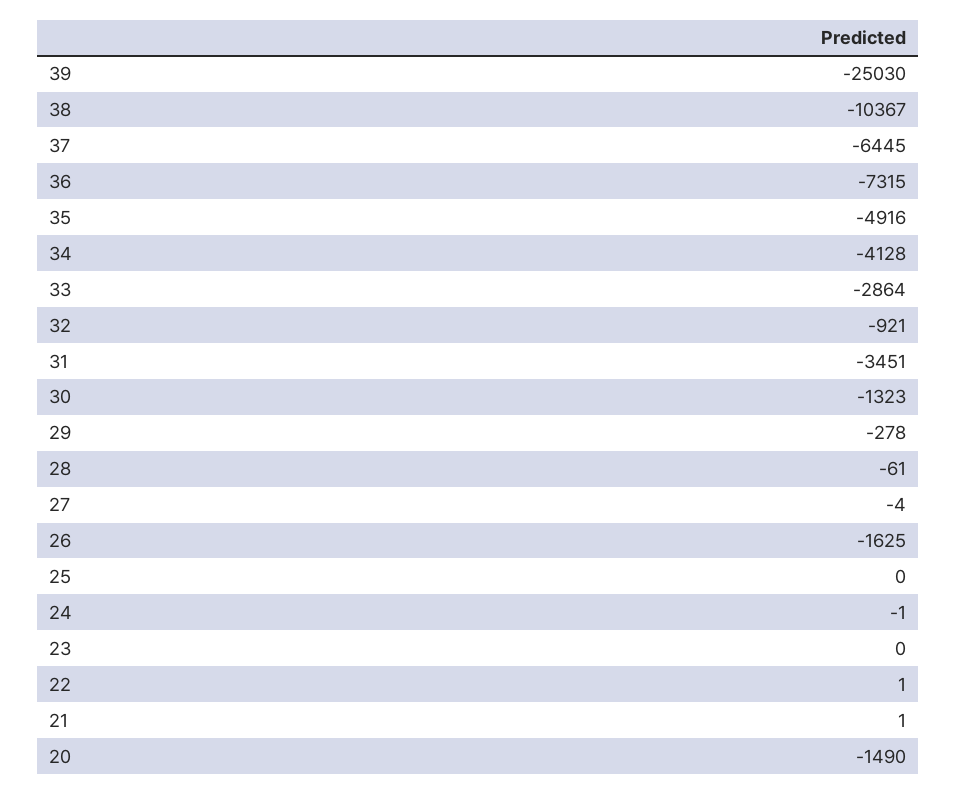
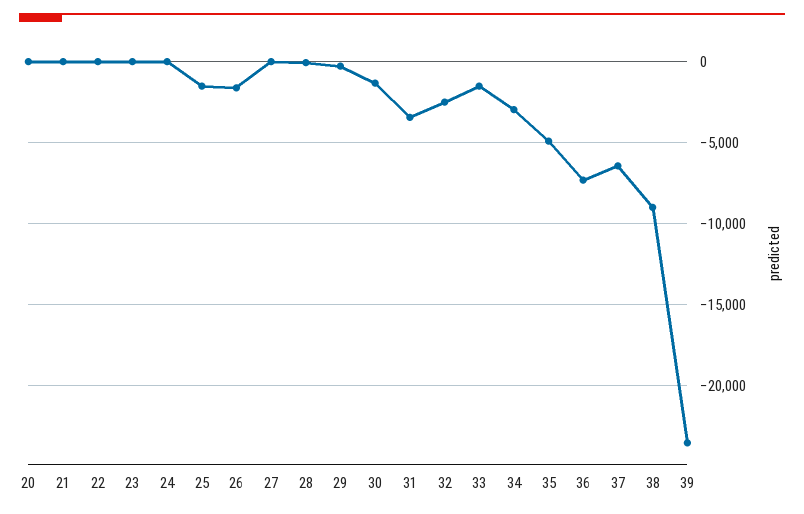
39: -25030 -> -23500
38: -10367 -> -9000
34: -4128 -> -3000
33: -2864 -> -1500
32: -921 -> -2500
25: 0 -> -1500
20: -1490 -> 0

